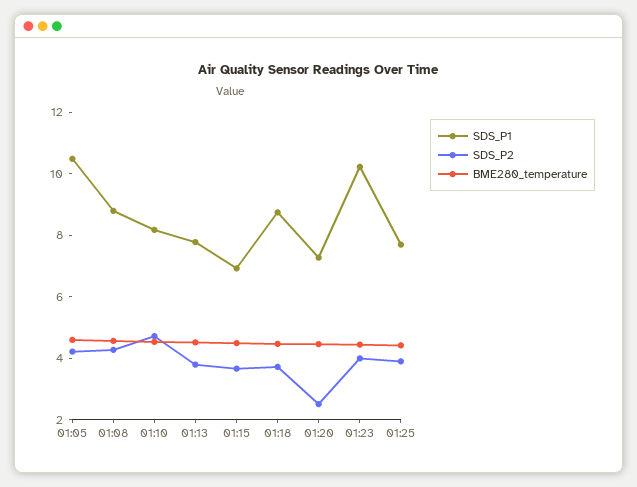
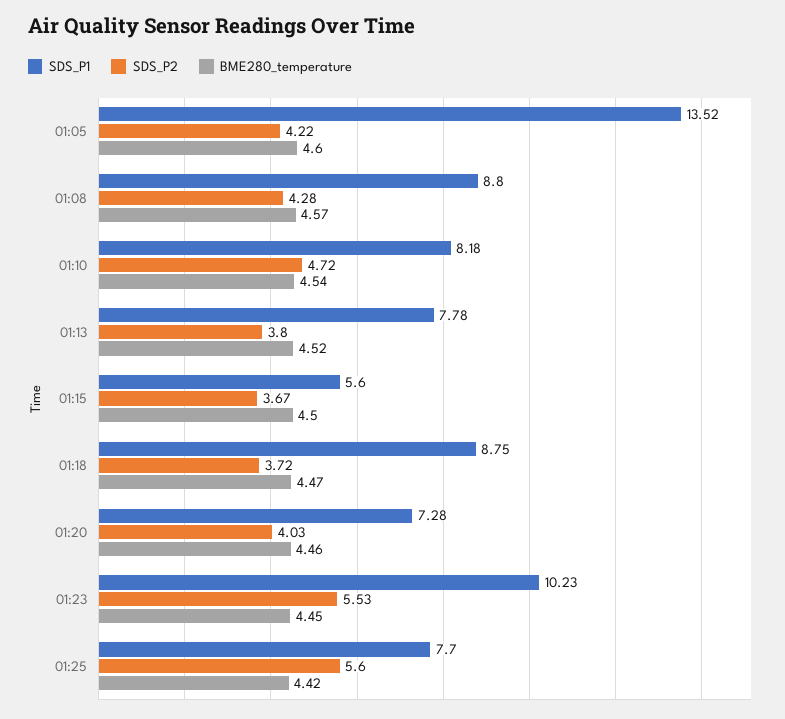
SDS_P1, 01:05: 10.5 -> 13.52
SDS_P1, 01:15: 7 -> 5.6
SDS_P2, 01:20: 2.5 -> 4.03
SDS_P2, 01:23: 4 -> 5.53
SDS_P2, 01:25: 4 -> 5.6

